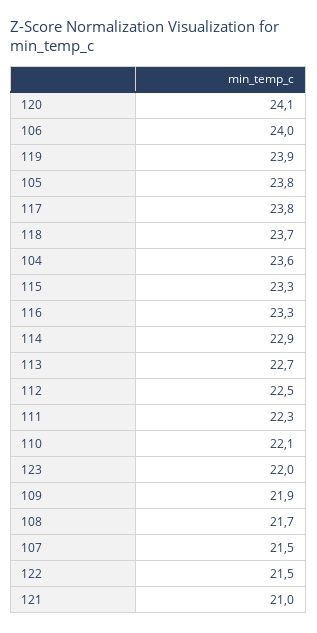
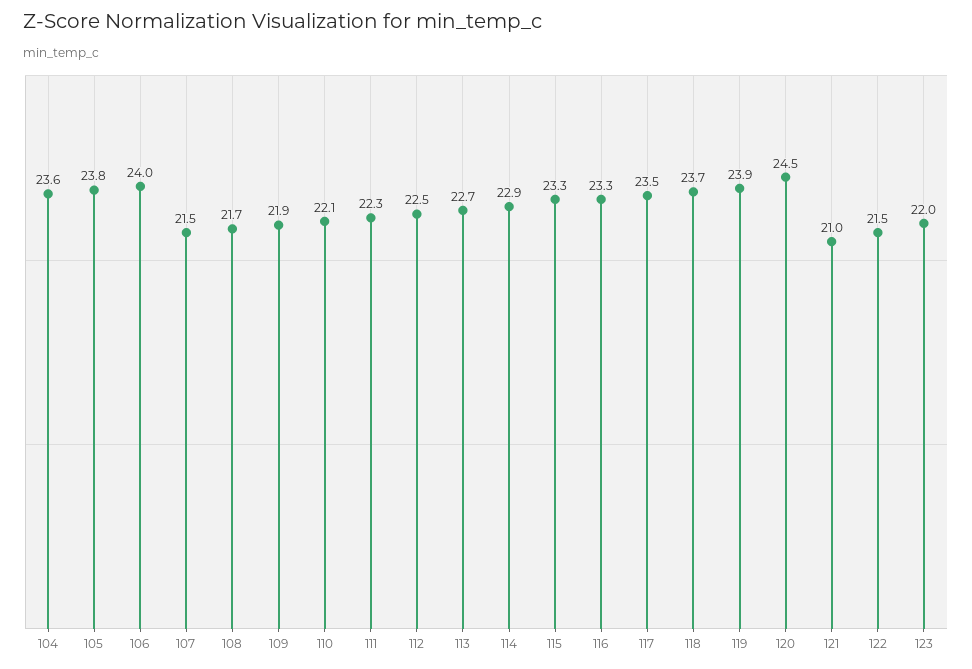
120: 24.1 -> 24.5
117: 23.8 -> 23.5

